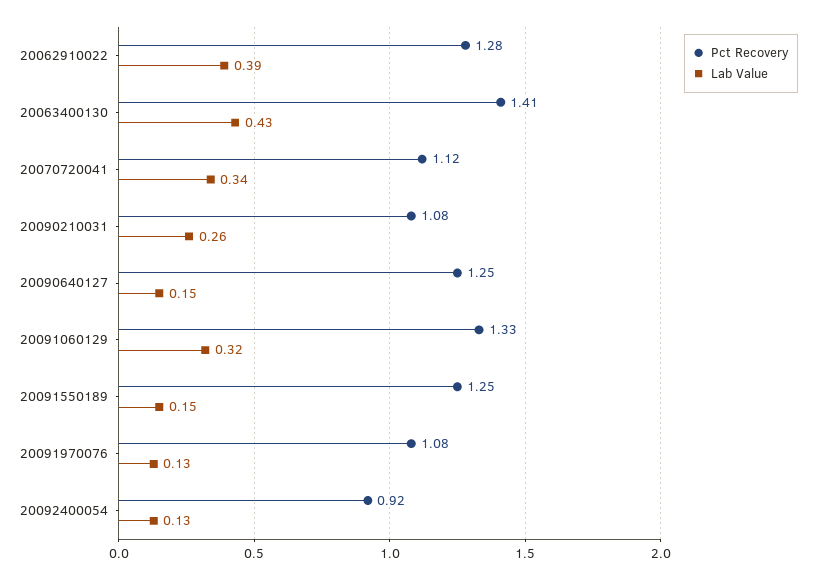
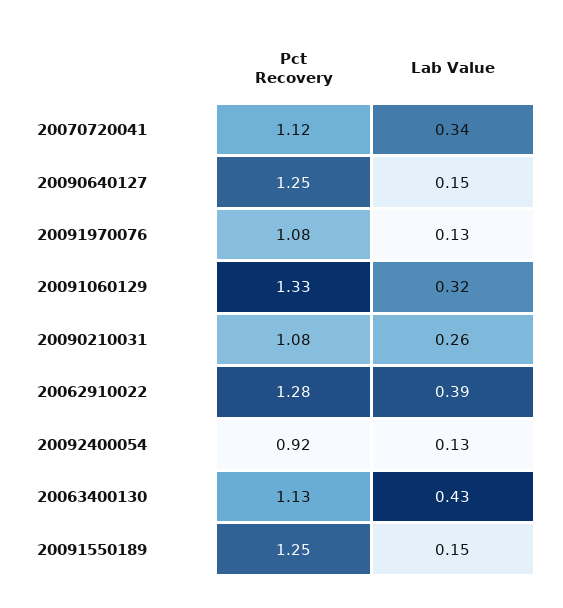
Pct Recovery, 20063400130: 1.41 -> 1.13

